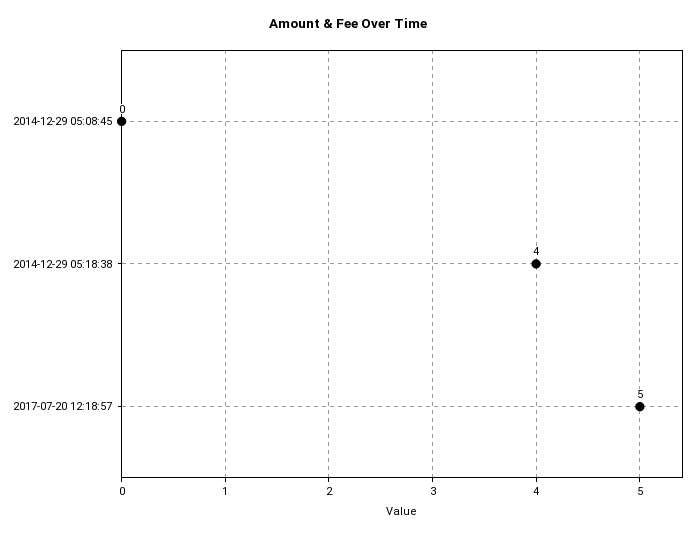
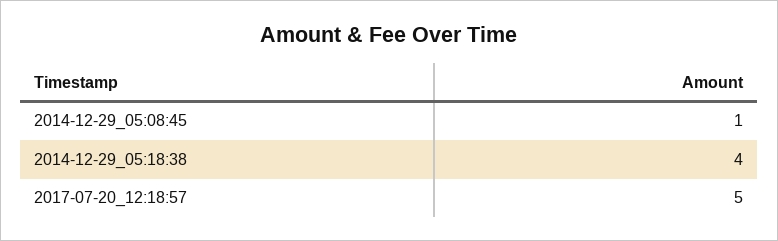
2014-12-29 05:08:45: 0 -> 1

